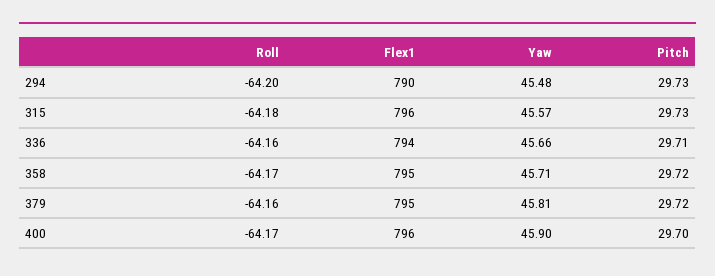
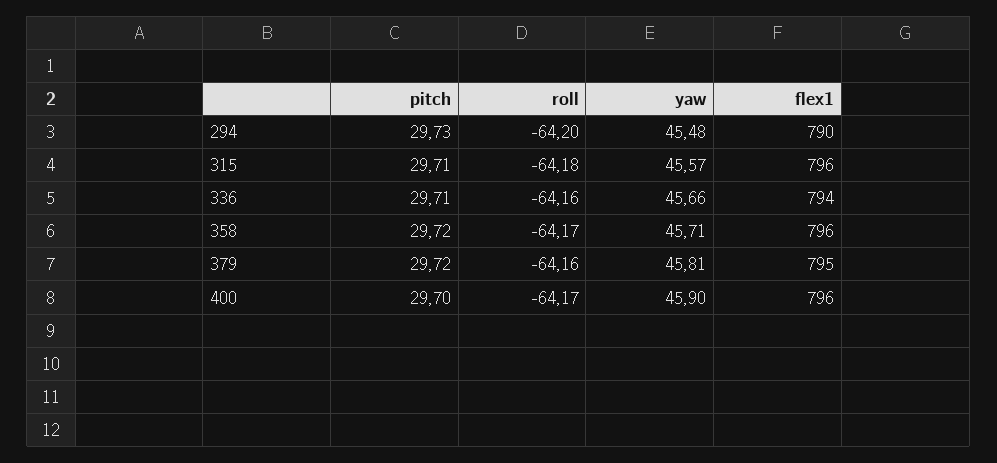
Pitch, 315: 29.73 -> 29.71
Flex1, 358: 795 -> 796

